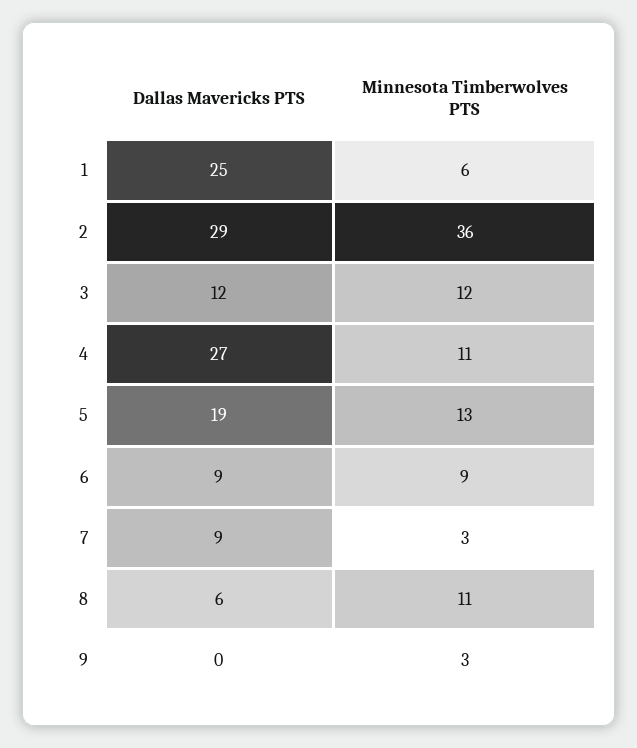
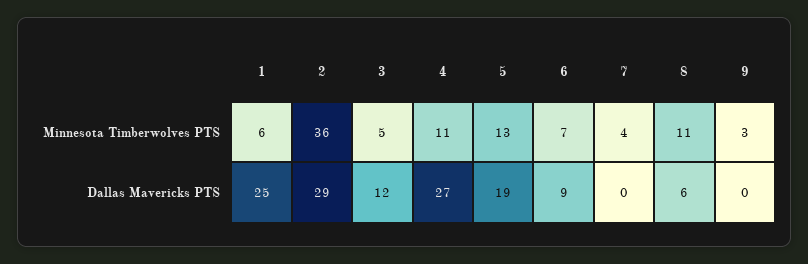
Minnesota Timberwolves PTS, 3: 12 -> 5
Minnesota Timberwolves PTS, 6: 9 -> 7
Dallas Mavericks PTS, 7: 9 -> 0
Minnesota Timberwolves PTS, 7: 3 -> 4

